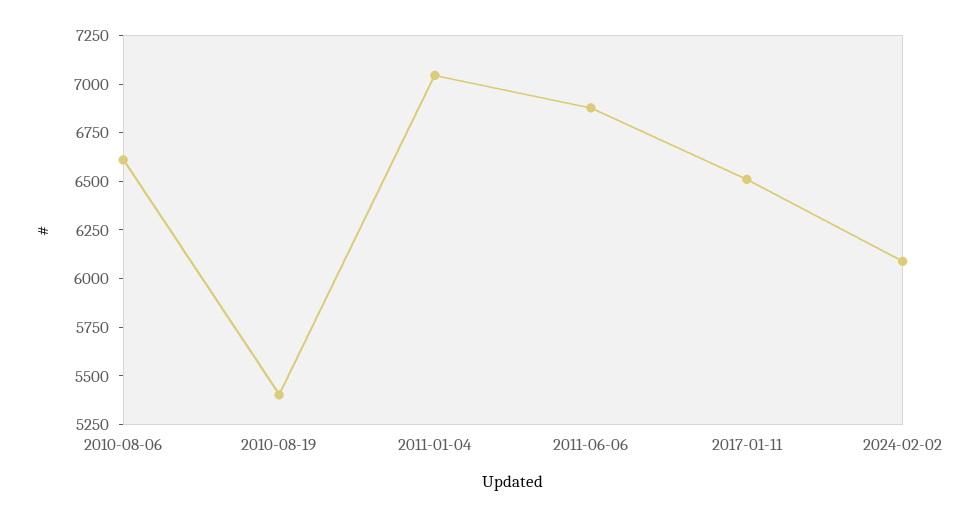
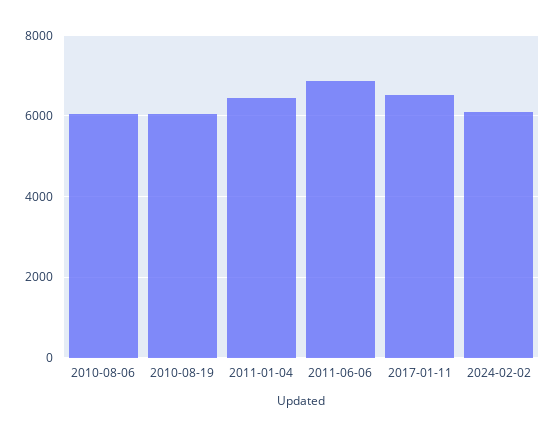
2010-08-06: 6600 -> 6000
2010-08-19: 5400 -> 6000
2011-01-04: 7050 -> 6400

